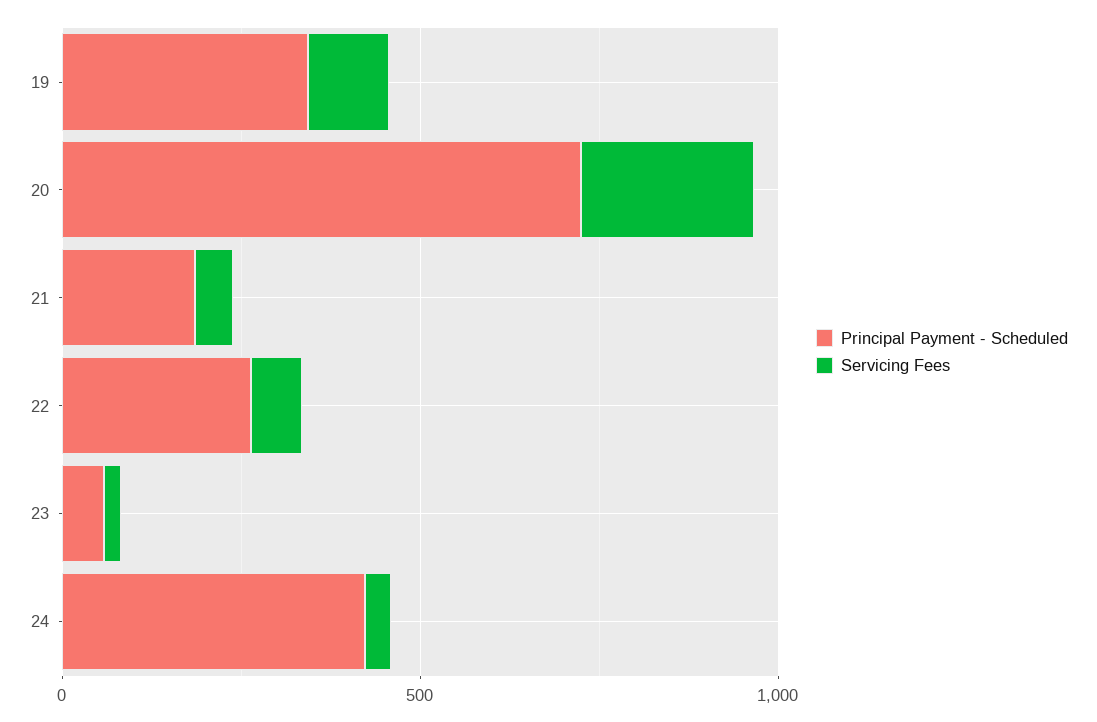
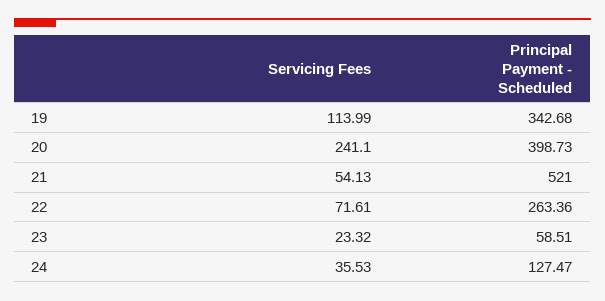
Principal Payment - Scheduled, 20: 700 -> 398.73
Principal Payment - Scheduled, 21: 200 -> 521
Principal Payment - Scheduled, 24: 400 -> 127.47

